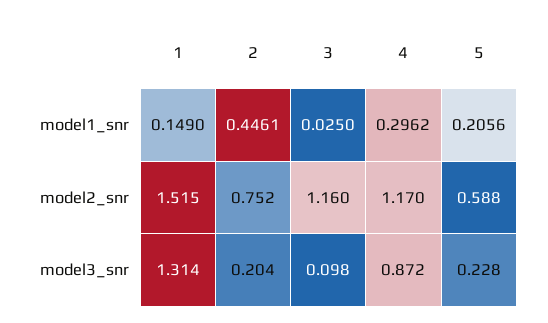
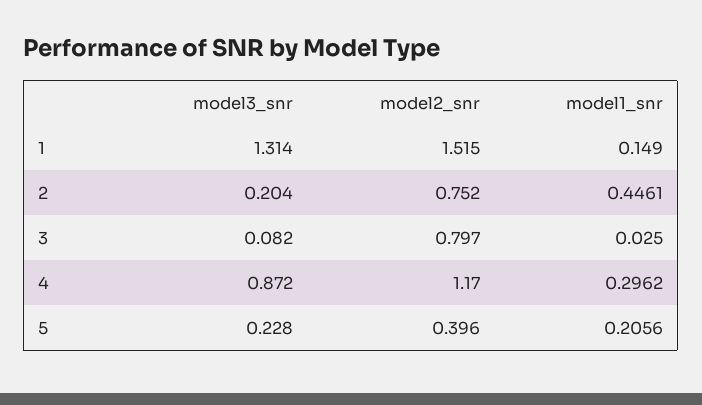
3, model2_snr: 1.16 -> 0.797
5, model2_snr: 0.588 -> 0.396
3, model3_snr: 0.098 -> 0.082

